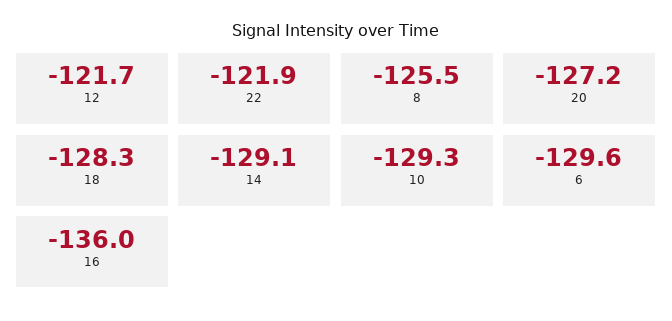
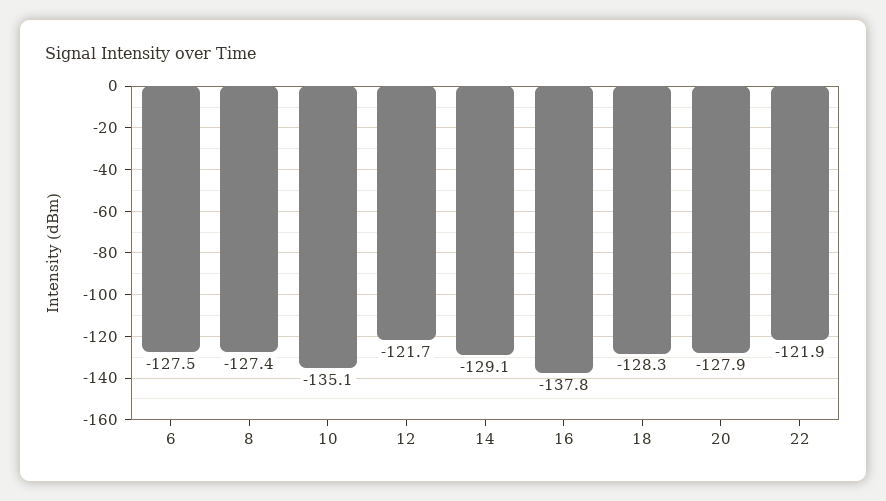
8: -125.5 -> -127.4
20: -127.2 -> -127.9
10: -129.3 -> -135.1
6: -129.6 -> -127.5
16: -136 -> -137.8

